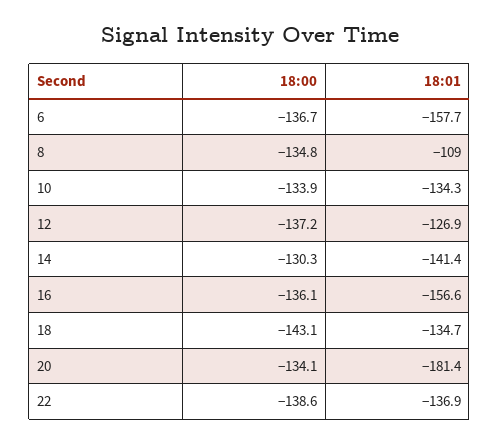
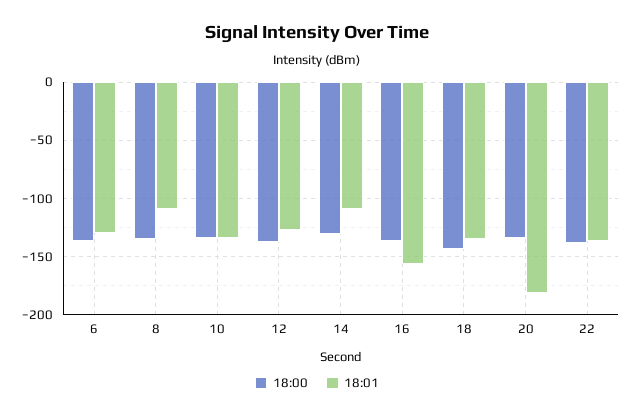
18:01, 6: -157.7 -> -130
18:01, 14: -141.4 -> -110

